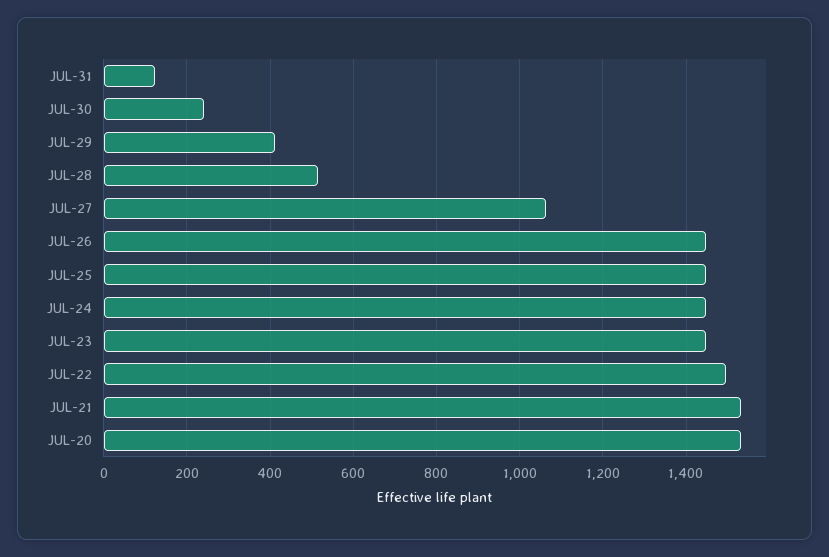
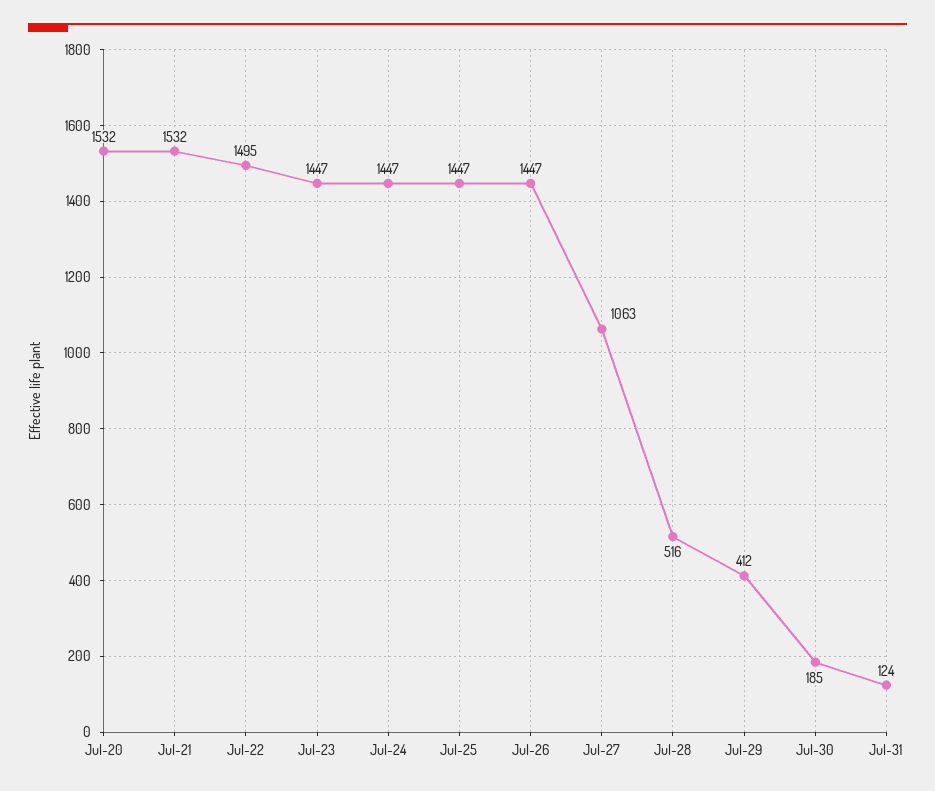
JUL-30: 240 -> 185

